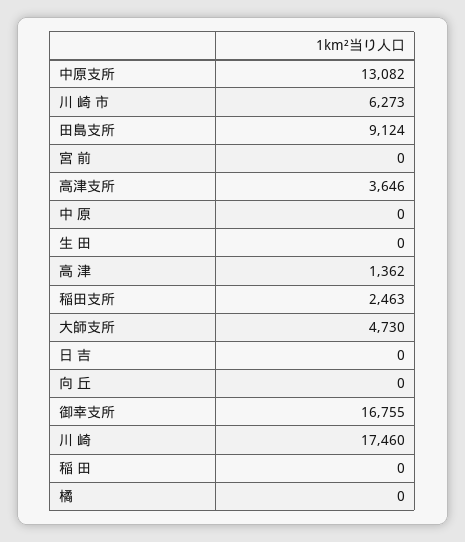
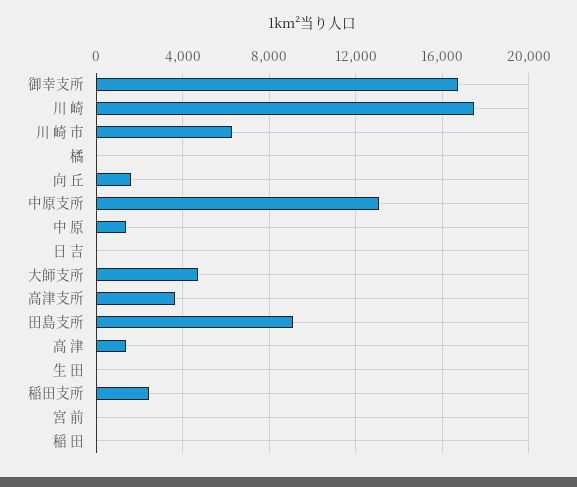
中 原: 0 -> 1500
向 丘: 0 -> 1500

